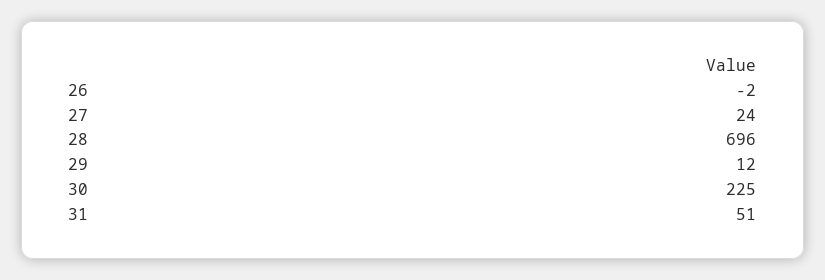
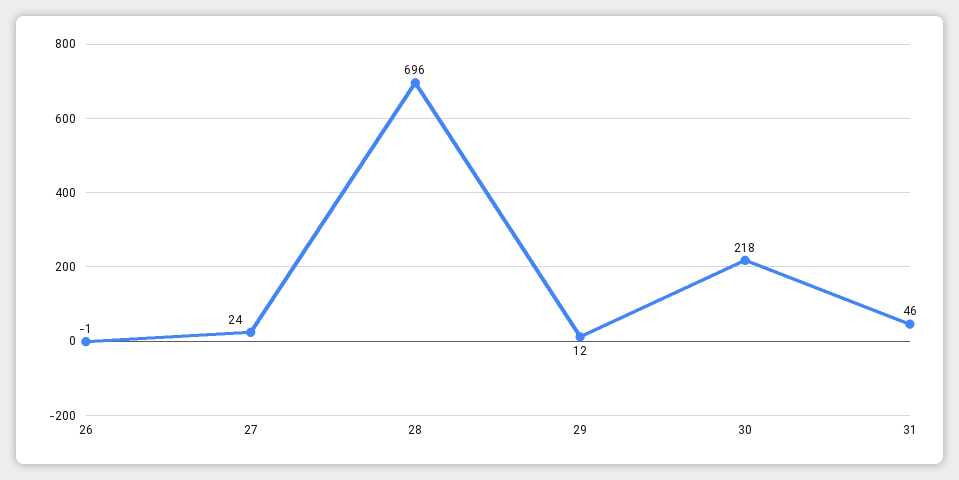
26: -2 -> -1
30: 225 -> 218
31: 51 -> 46

